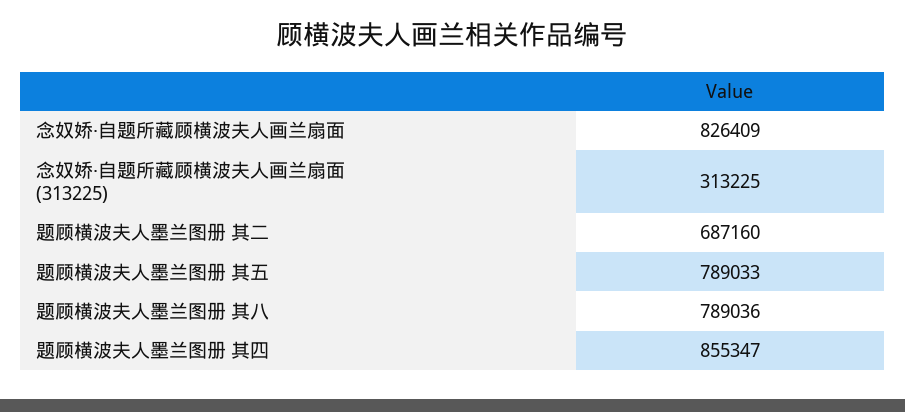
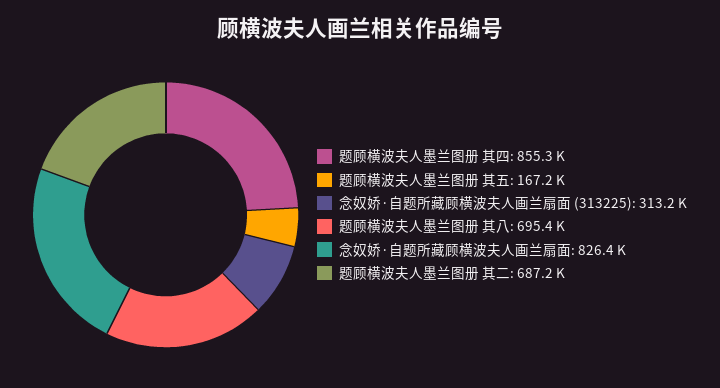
题顾横波夫人墨兰图册 其五: 789033 -> 167200
题顾横波夫人墨兰图册 其八: 789036 -> 695400

